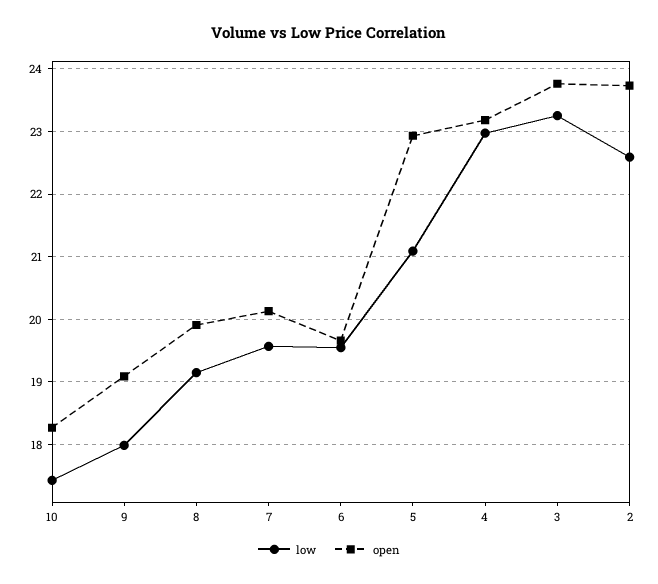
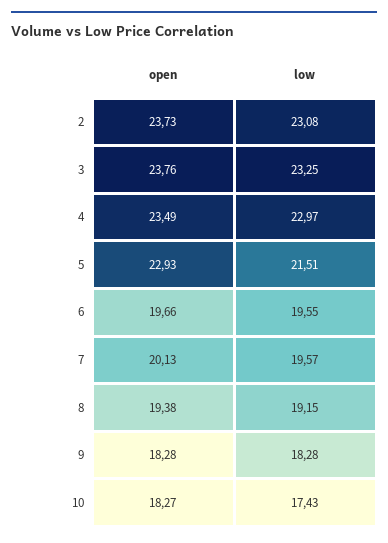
low, 9: 18 -> 18.28
open, 9: 19.1 -> 18.28
open, 8: 19.9 -> 19.38
low, 5: 21.1 -> 21.51
open, 4: 23.2 -> 23.49
low, 2: 22.6 -> 23.08

